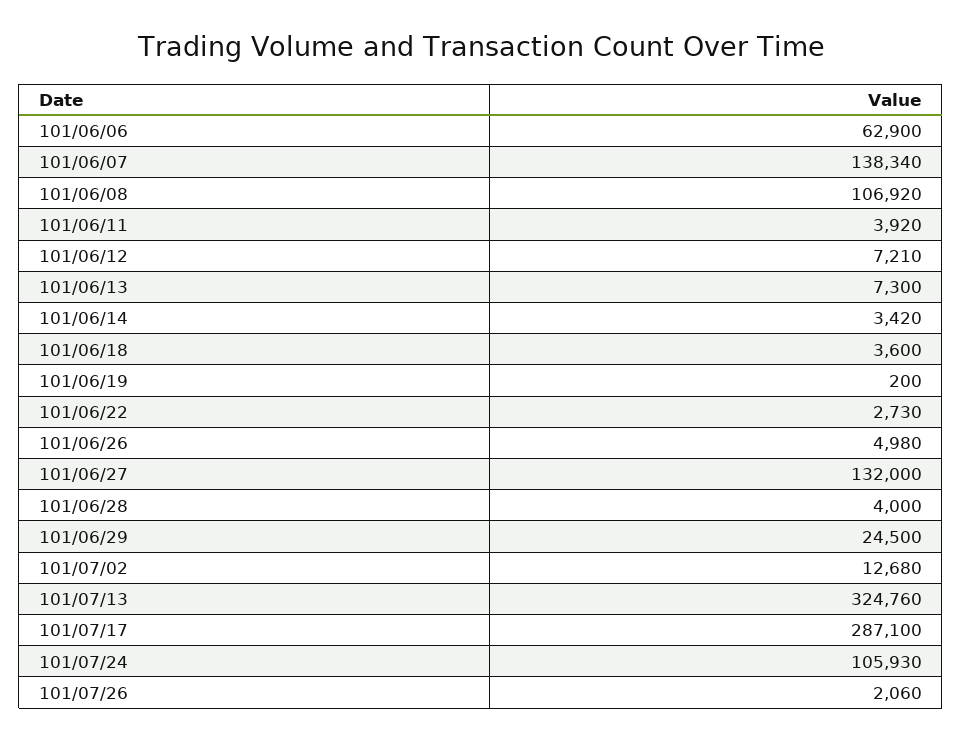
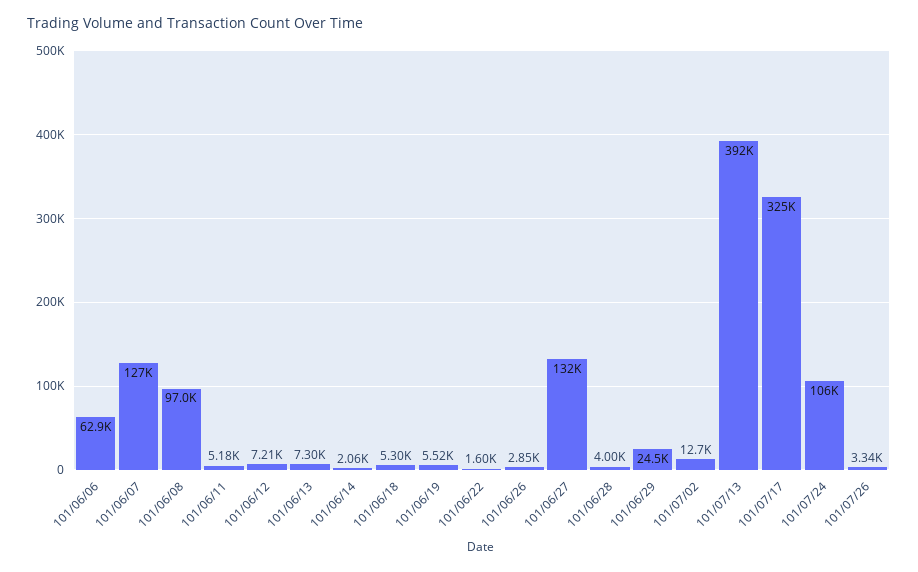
101/06/07: 138340 -> 127000
101/06/08: 106920 -> 97000
101/06/11: 3920 -> 5180
101/06/14: 3420 -> 2060
101/06/18: 3600 -> 5300
101/06/19: 200 -> 5520
101/06/22: 2730 -> 1600
101/06/26: 4980 -> 2850
101/07/13: 324760 -> 392000
101/07/17: 287100 -> 325000
101/07/26: 2060 -> 3340

